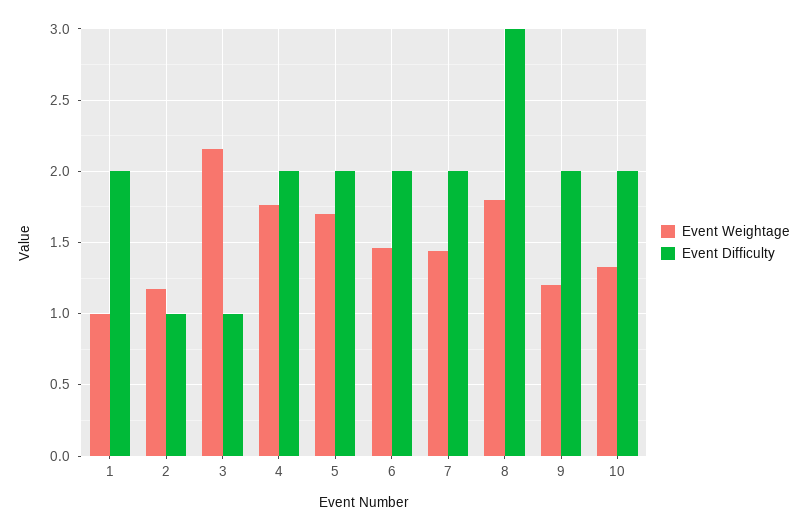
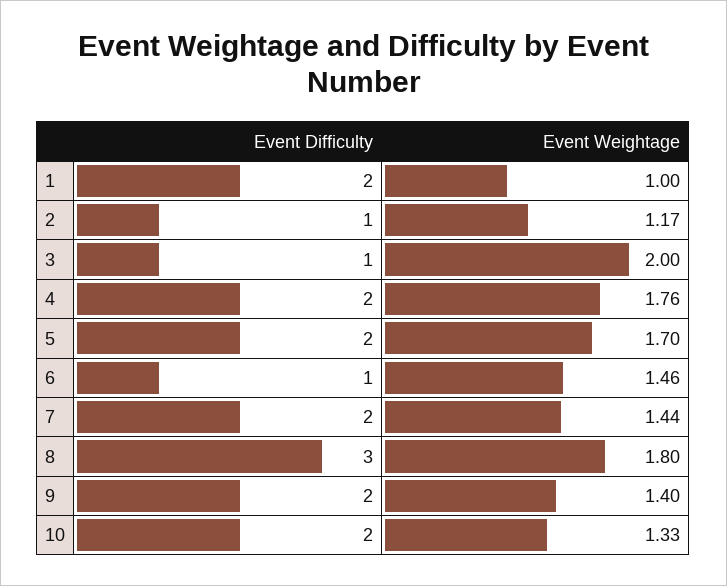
Event Weightage, 3: 2.15 -> 2
Event Difficulty, 6: 2 -> 1
Event Weightage, 9: 1.2 -> 1.4

